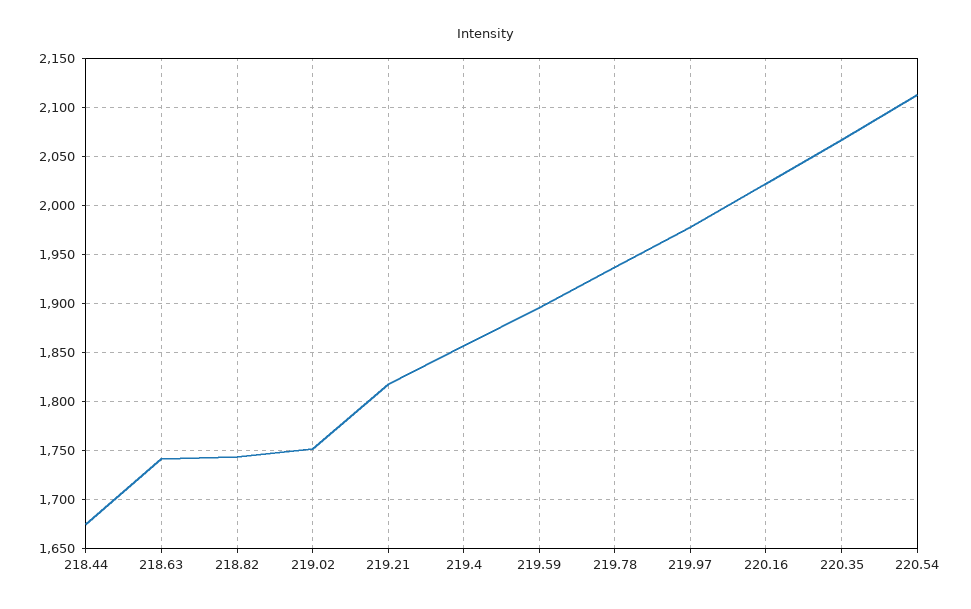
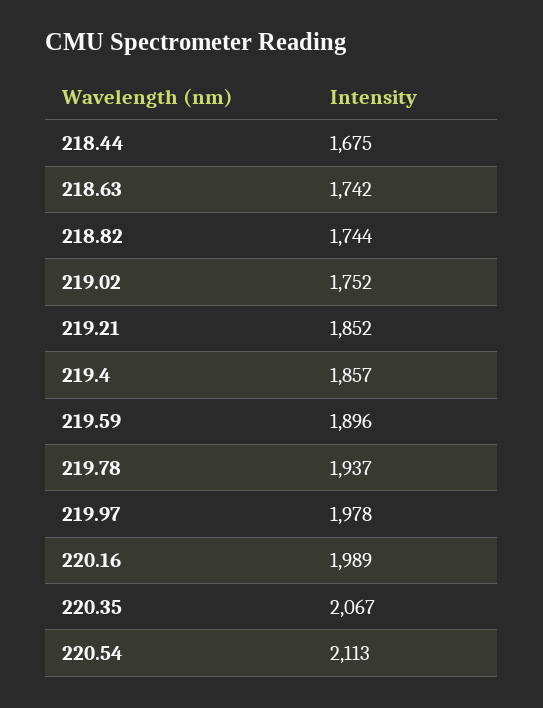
219.21: 1820 -> 1852
220.16: 2020 -> 1989

